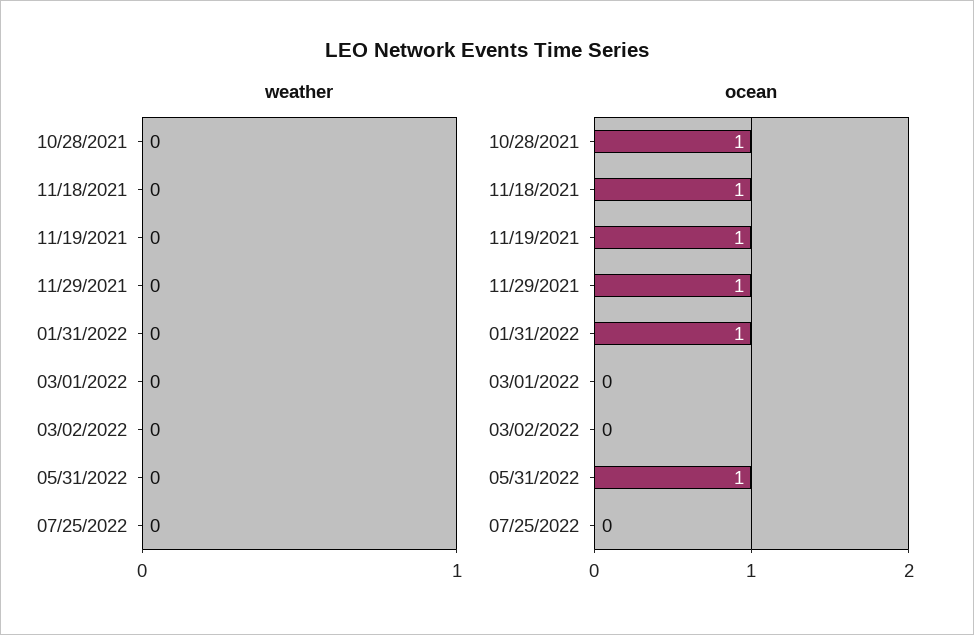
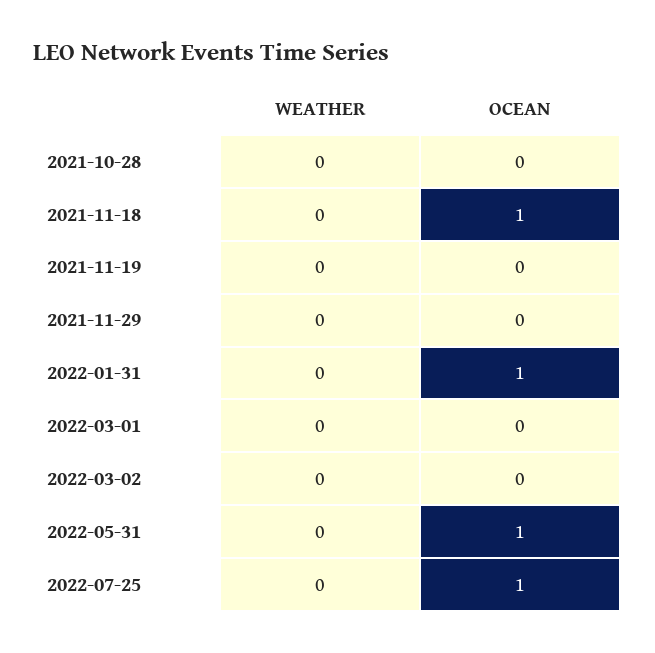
ocean, 10/28/2021: 1 -> 0
ocean, 11/19/2021: 1 -> 0
ocean, 11/29/2021: 1 -> 0
ocean, 07/25/2022: 0 -> 1

